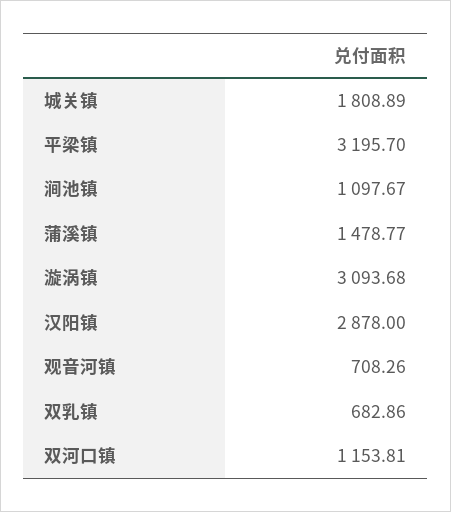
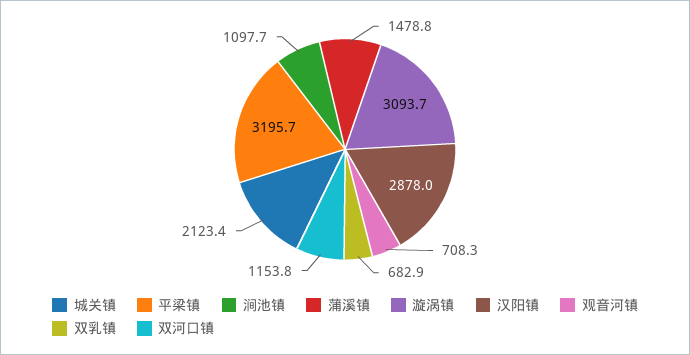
城关镇: 1808.89 -> 2123.4

